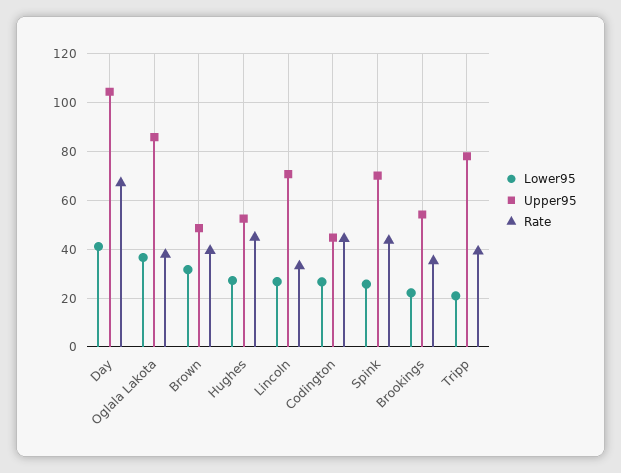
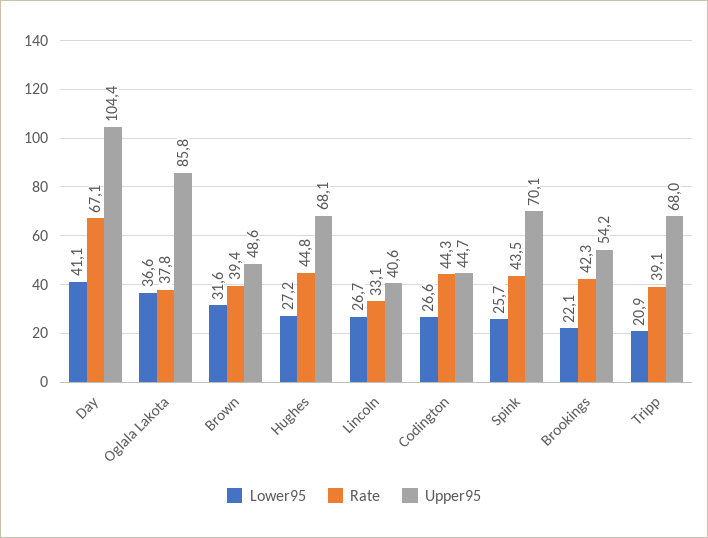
Upper95, Hughes: 52.5 -> 68.1
Upper95, Lincoln: 70 -> 40.6
Rate, Brookings: 35 -> 42.3
Upper95, Tripp: 77.5 -> 68

